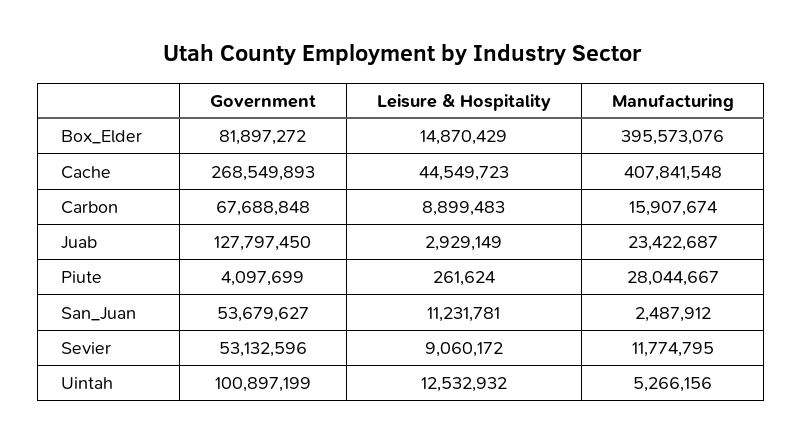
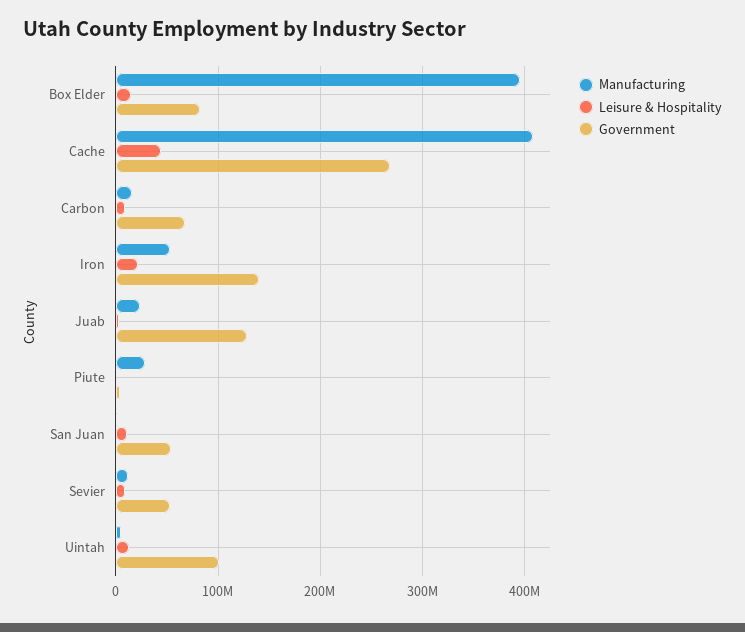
Manufacturing, Iron: none -> 50000000
Leisure & Hospitality, Iron: none -> 20000000
Government, Iron: none -> 140000000

